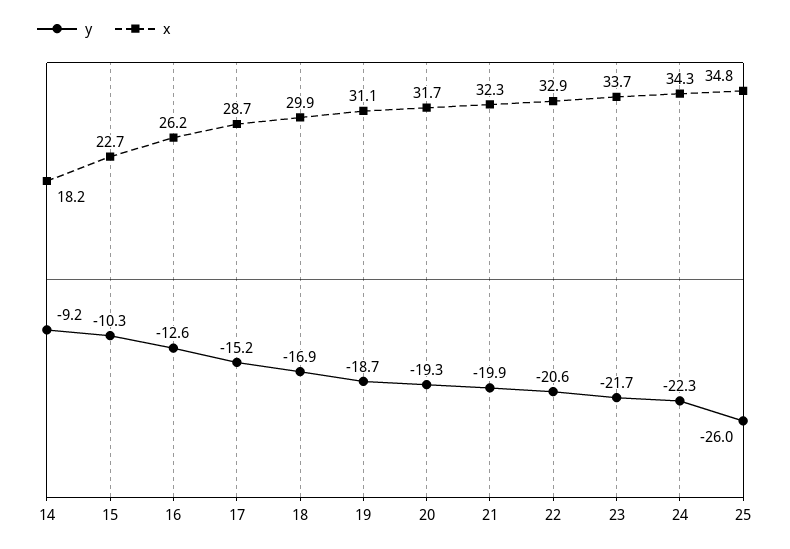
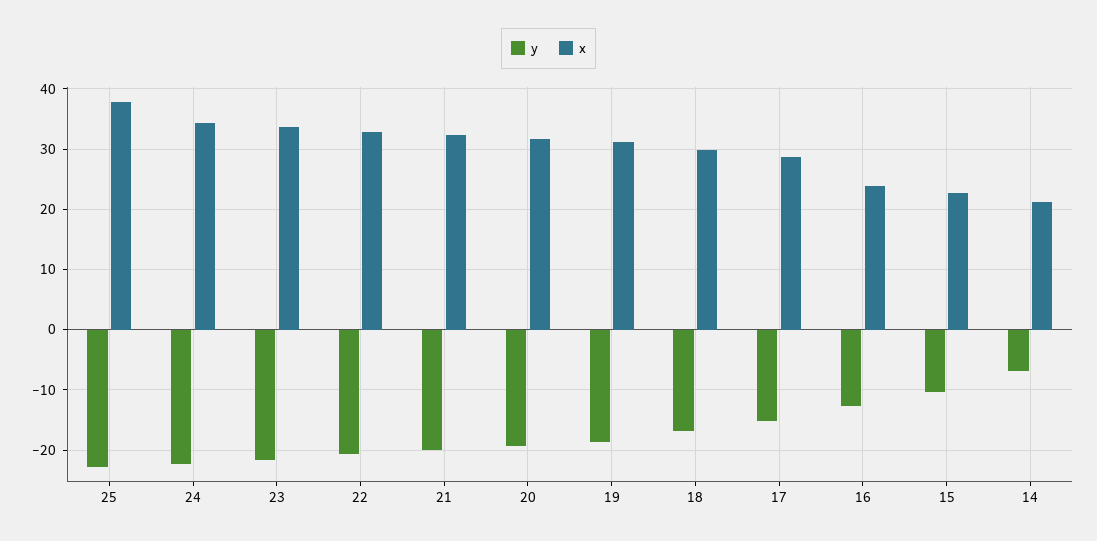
y, 14: -9.2 -> -7
x, 14: 18.2 -> 21
x, 16: 26.2 -> 24
y, 25: -26 -> -23
x, 25: 34.8 -> 38

